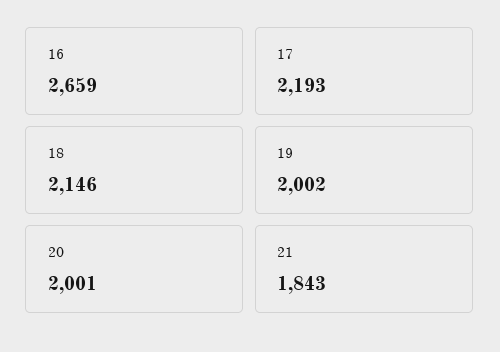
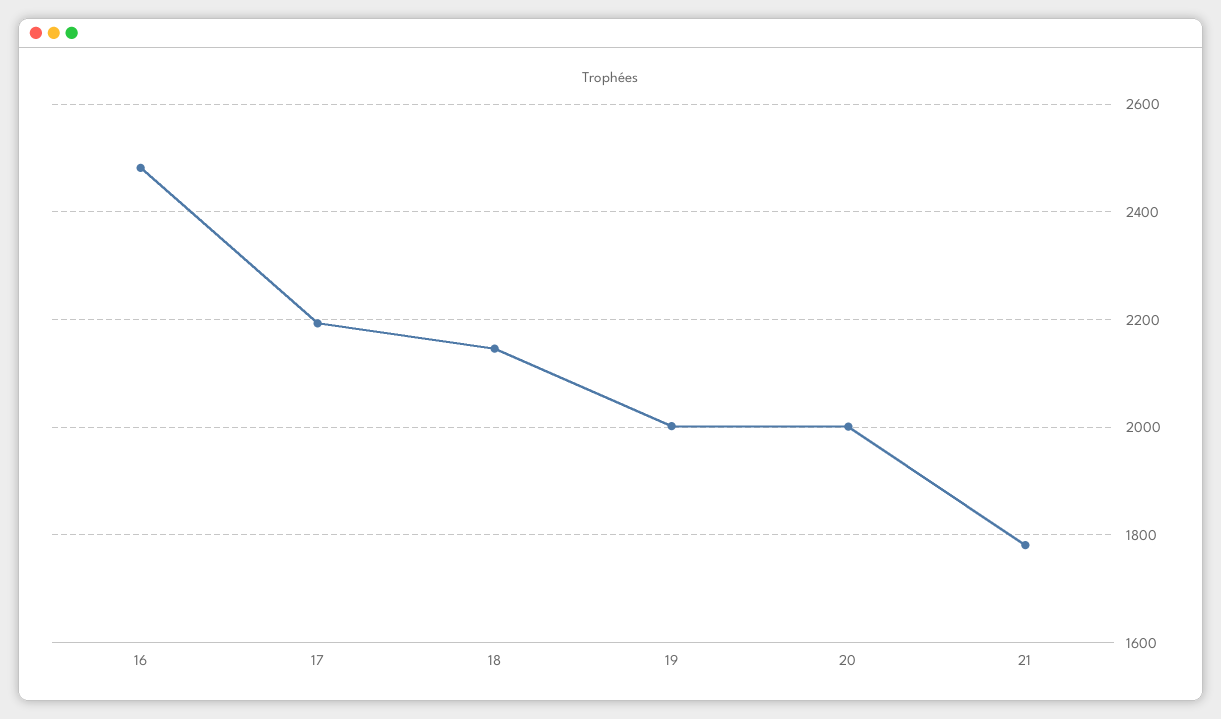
16: 2659 -> 2480
21: 1843 -> 1780

